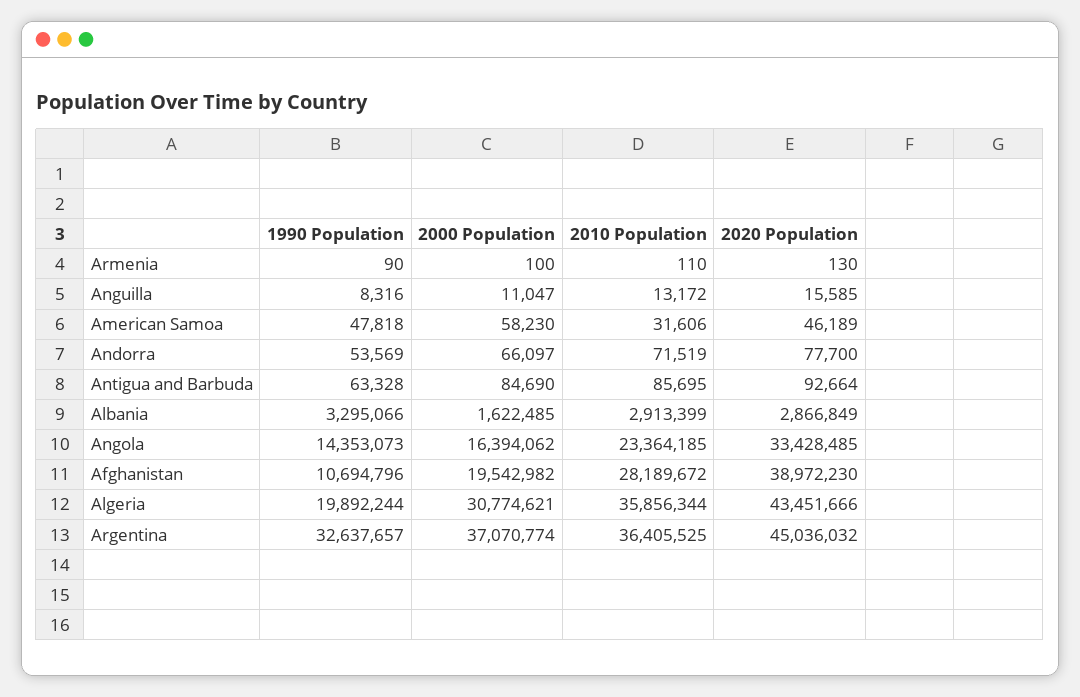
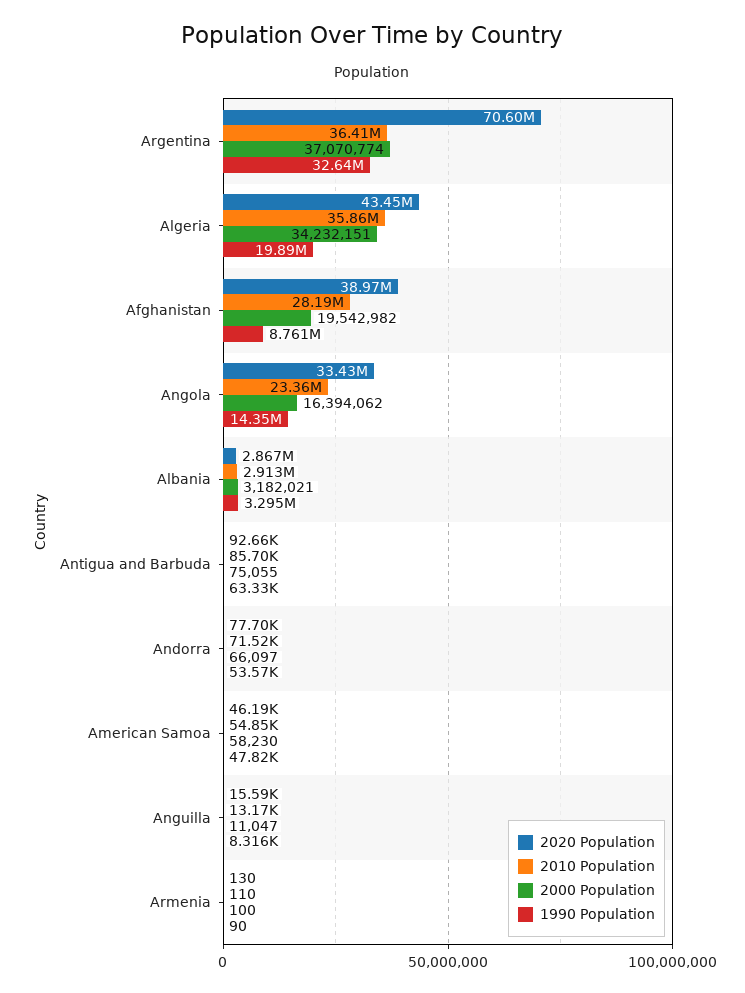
2010 Population, American Samoa: 31606 -> 54850
2000 Population, Antigua and Barbuda: 84690 -> 75055
2000 Population, Albania: 1622485 -> 3182021
1990 Population, Afghanistan: 10694796 -> 8761000
2000 Population, Algeria: 30774621 -> 34232151
2020 Population, Argentina: 45036032 -> 70600000

